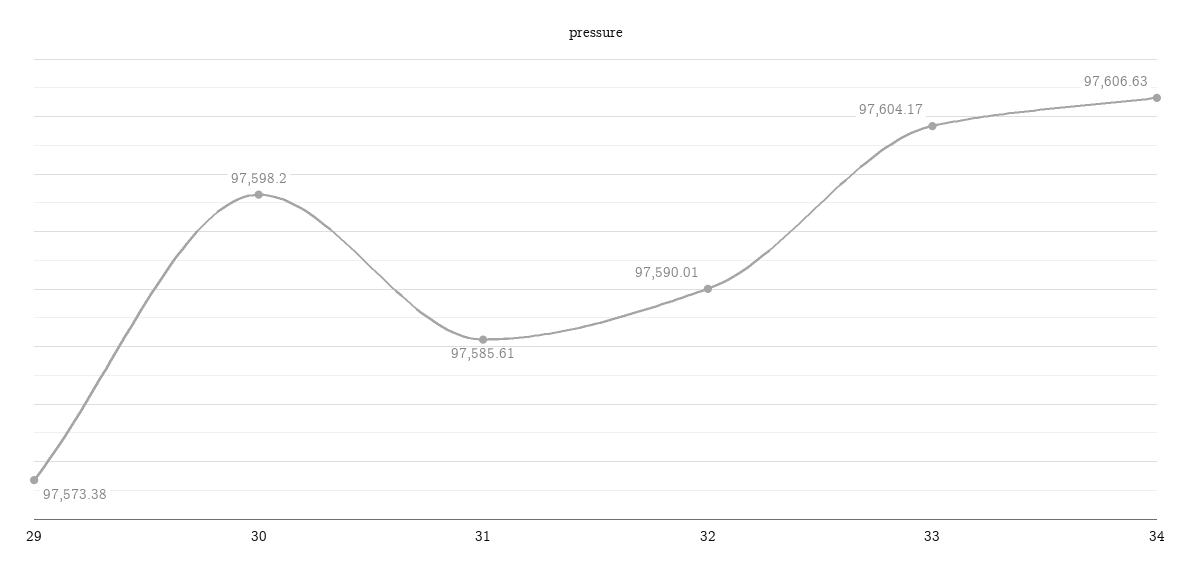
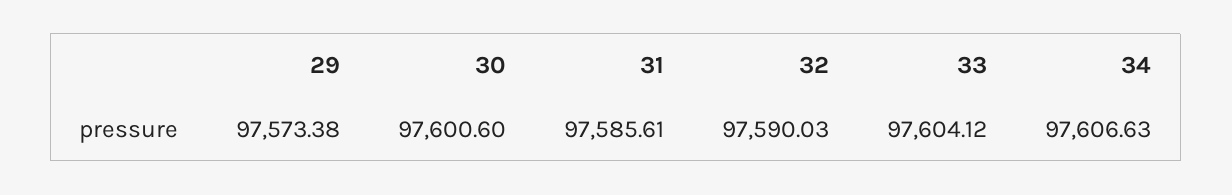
30: 97598.2 -> 97600.6
32: 97590.01 -> 97590.03
33: 97604.17 -> 97604.12

